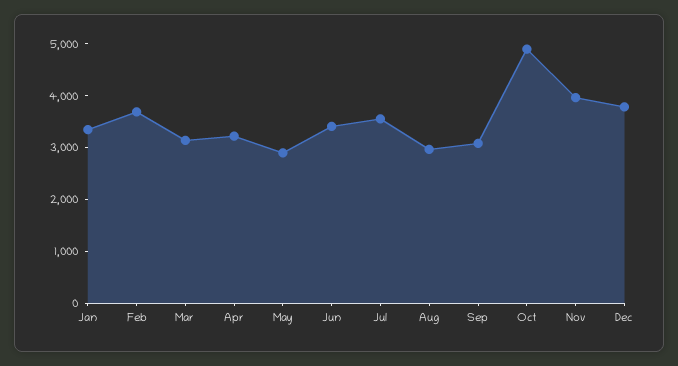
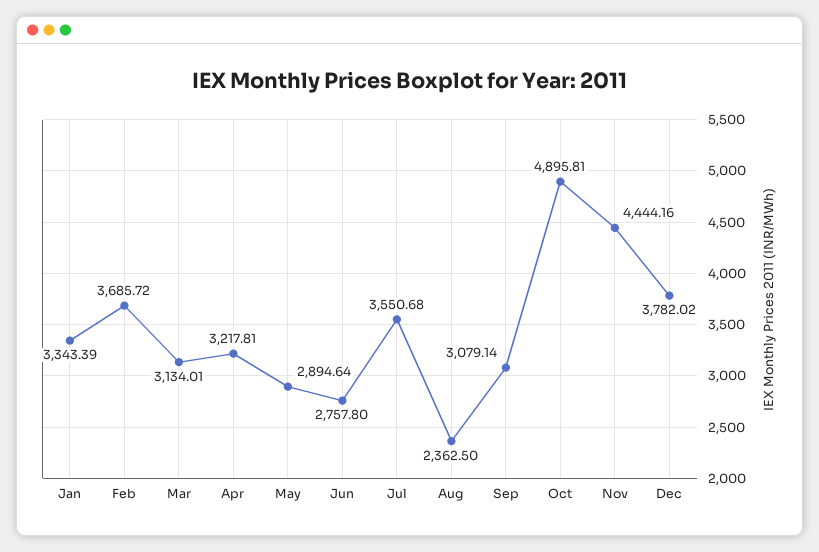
Jun: 3400 -> 2757.8
Aug: 3000 -> 2362.5
Nov: 4000 -> 4444.16

